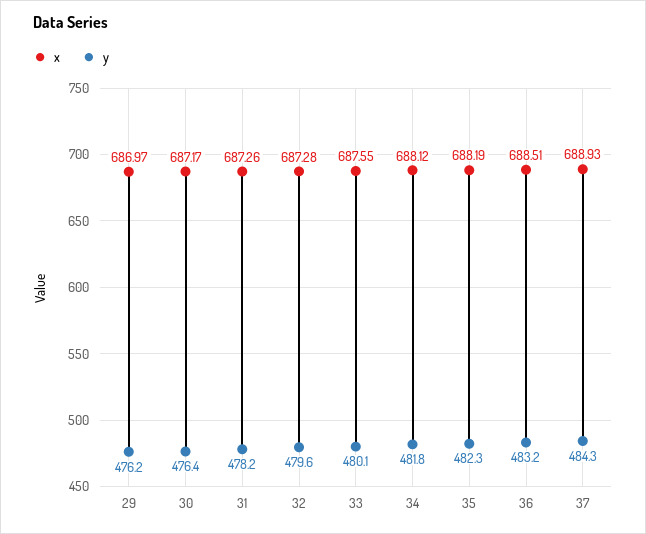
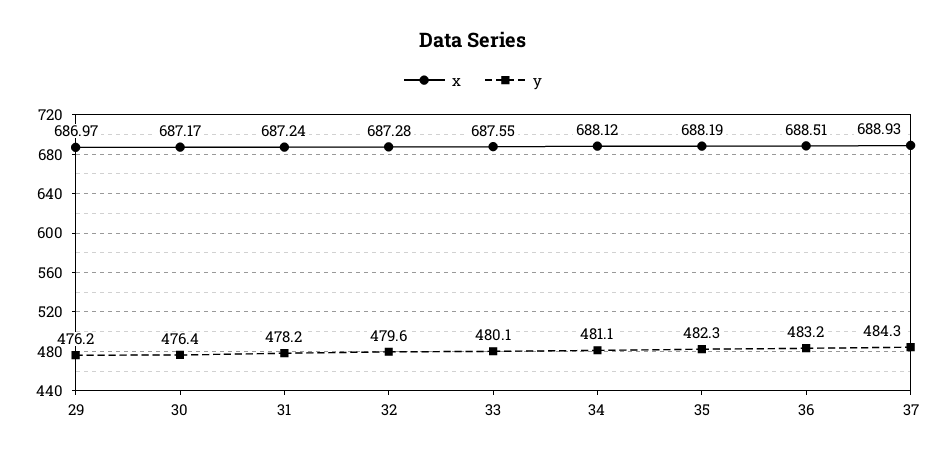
x, 31: 687.26 -> 687.24
y, 34: 481.8 -> 481.1

